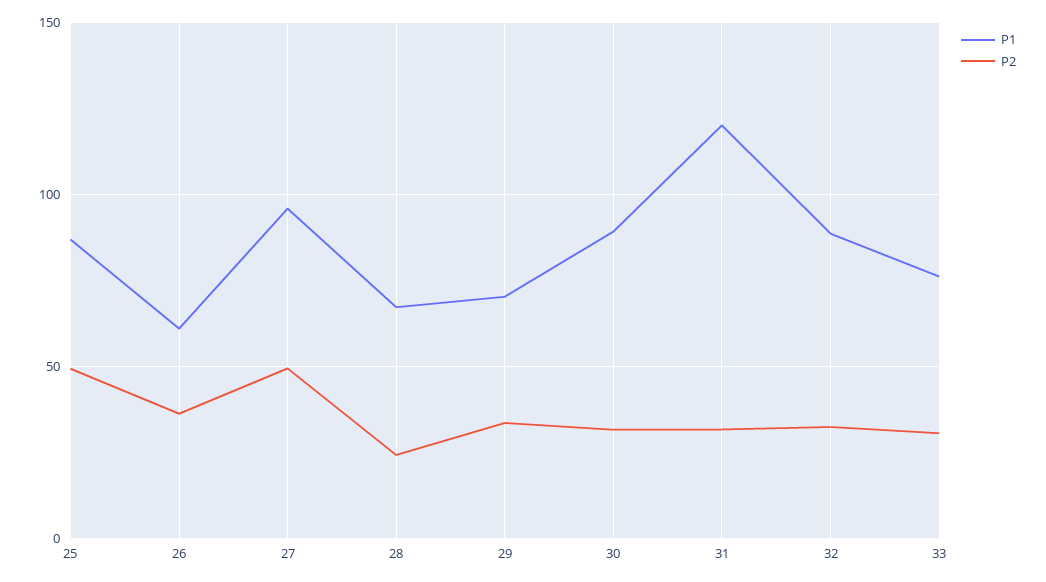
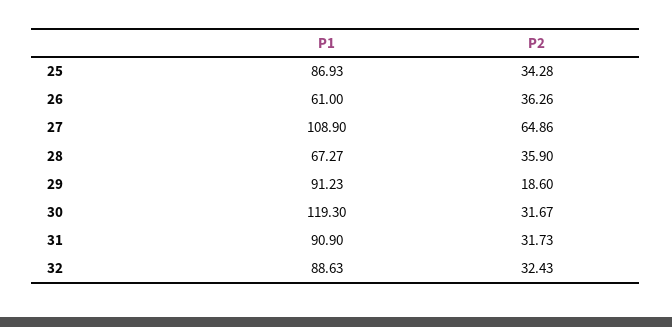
P2, 25: 50 -> 34.28
P1, 27: 95 -> 108.9
P2, 27: 50 -> 64.86
P2, 28: 25 -> 35.9
P1, 29: 70 -> 91.23
P2, 29: 35 -> 18.6
P1, 30: 90 -> 119.3
P1, 31: 120 -> 90.9
P1, 33: 75 -> none
P2, 33: 30 -> none

